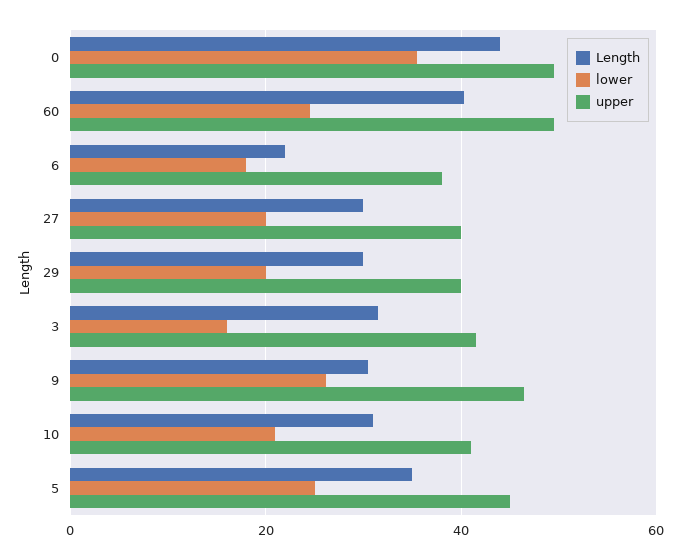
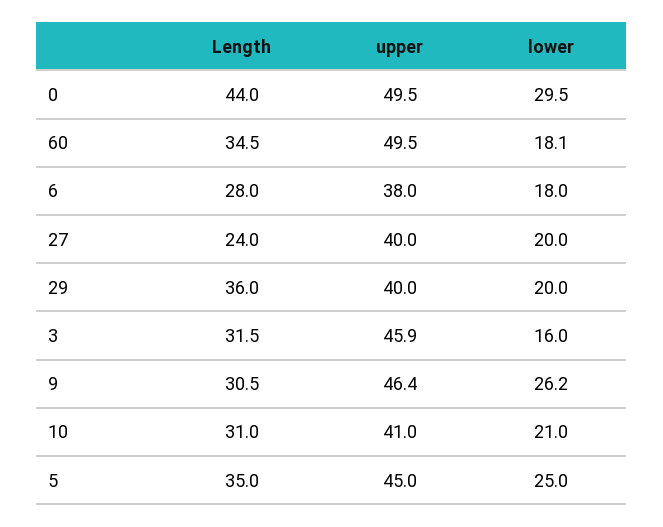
lower, 0: 36 -> 29.5
Length, 60: 40 -> 34.5
lower, 60: 24 -> 18.1
Length, 6: 22 -> 28
Length, 27: 30 -> 24
Length, 29: 30 -> 36
upper, 3: 42 -> 45.9

